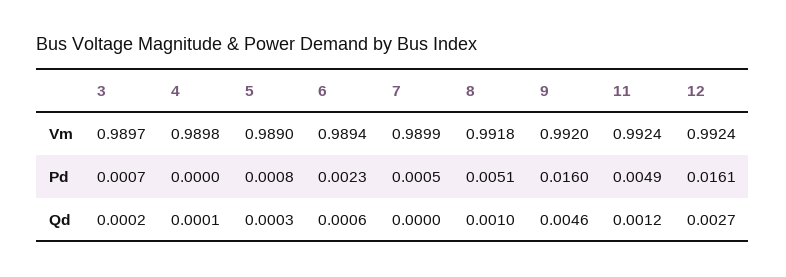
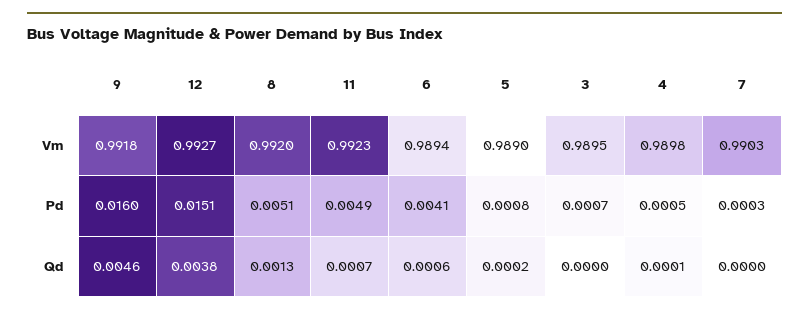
3, Vm: 0.9897 -> 0.9895
7, Vm: 0.9899 -> 0.9903
8, Vm: 0.9918 -> 0.992
9, Vm: 0.992 -> 0.9918
11, Vm: 0.9924 -> 0.9923
12, Vm: 0.9924 -> 0.9927
4, Pd: 0 -> 0.0005
6, Pd: 0.0023 -> 0.0041
7, Pd: 0.0005 -> 0.0003
12, Pd: 0.0161 -> 0.0151
3, Qd: 0.0002 -> 0
5, Qd: 0.0003 -> 0.0002
8, Qd: 0.001 -> 0.0013
11, Qd: 0.0012 -> 0.0007
12, Qd: 0.0027 -> 0.0038

